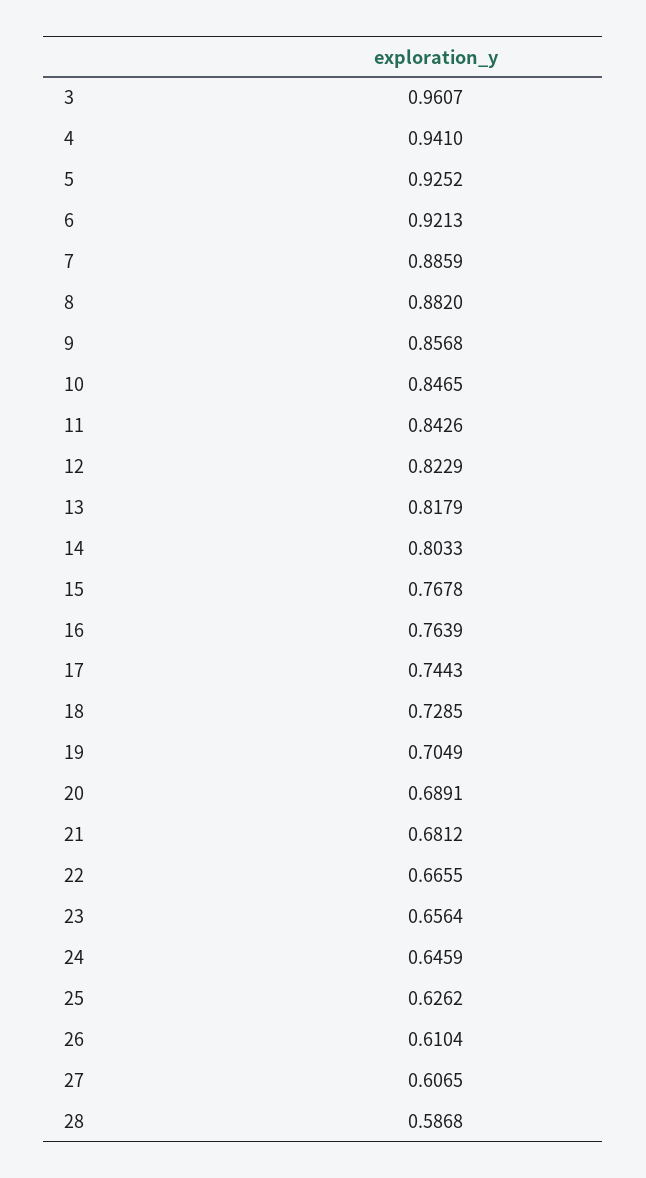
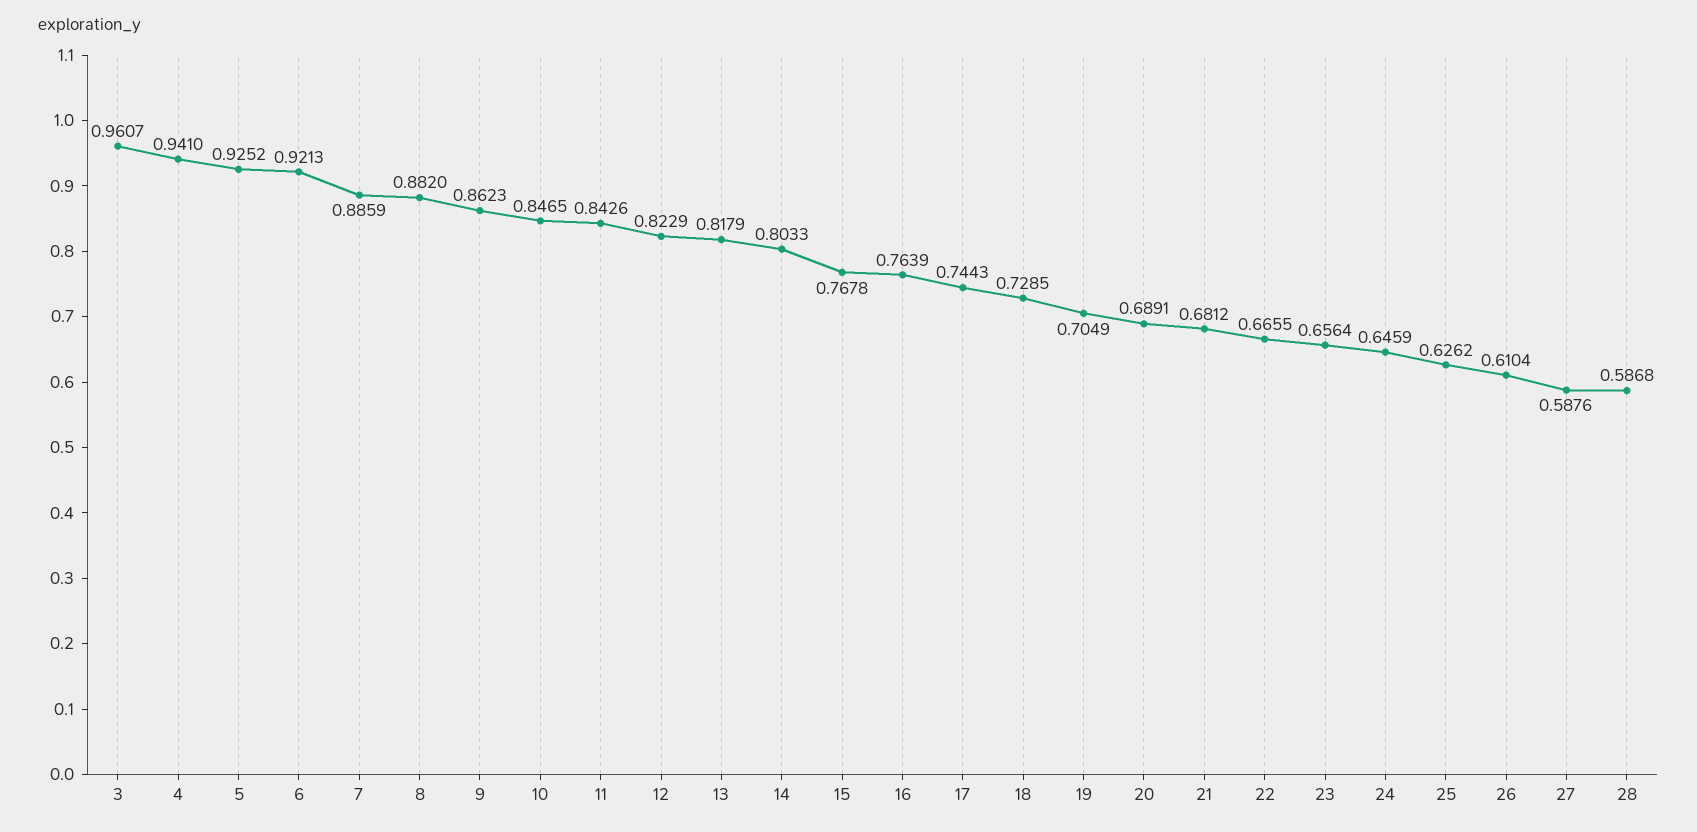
9: 0.8568 -> 0.8623
27: 0.6065 -> 0.5876

